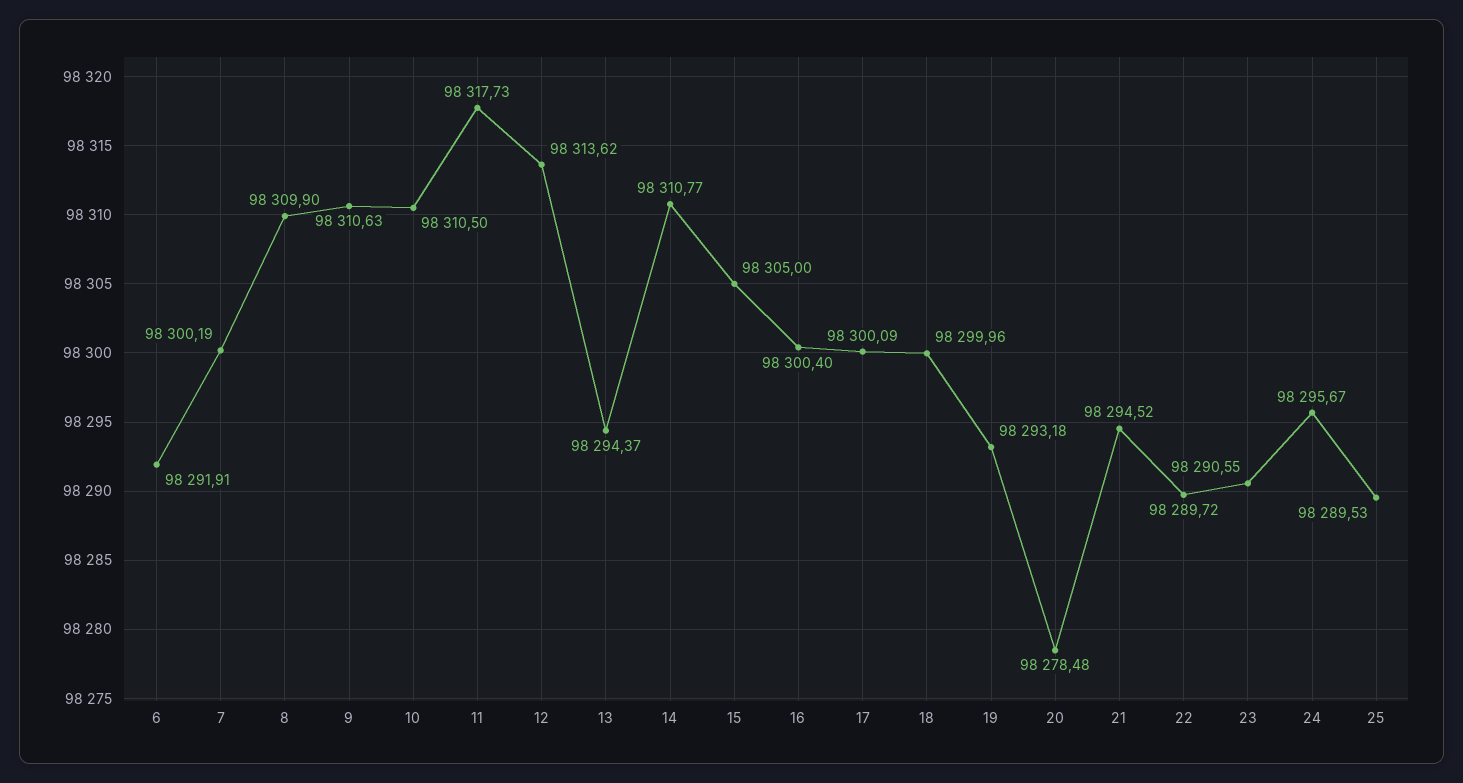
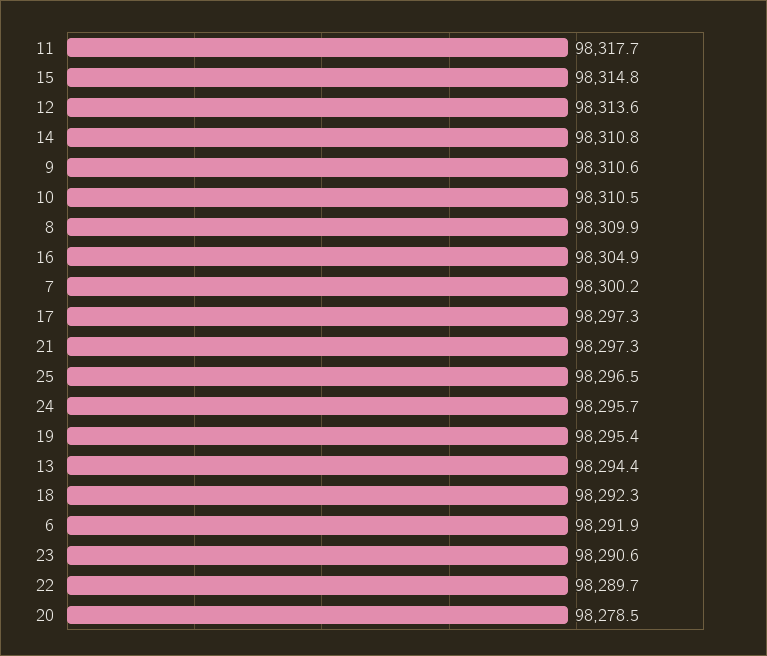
15: 98305 -> 98314.8
16: 98300.4 -> 98304.9
17: 98300.09 -> 98297.3
18: 98299.96 -> 98292.3
19: 98293.18 -> 98295.4
21: 98294.52 -> 98297.3
25: 98289.53 -> 98296.5

